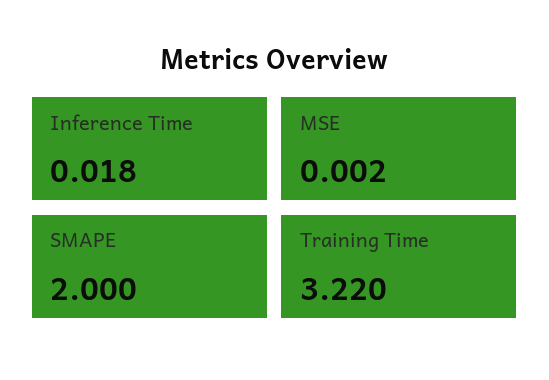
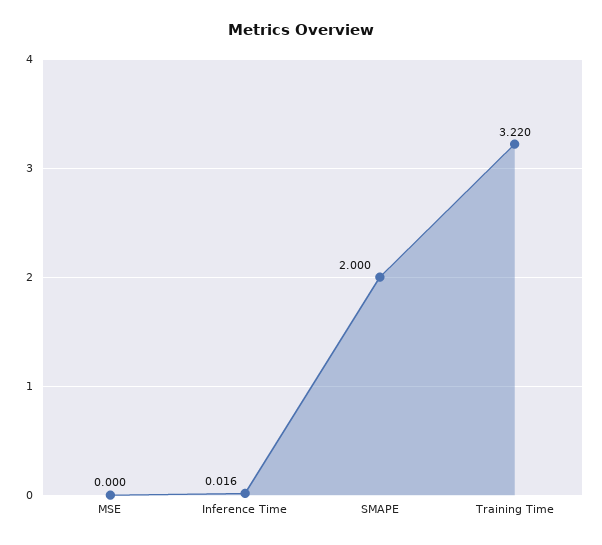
Inference Time: 0.018 -> 0.016
MSE: 0.002 -> 0

